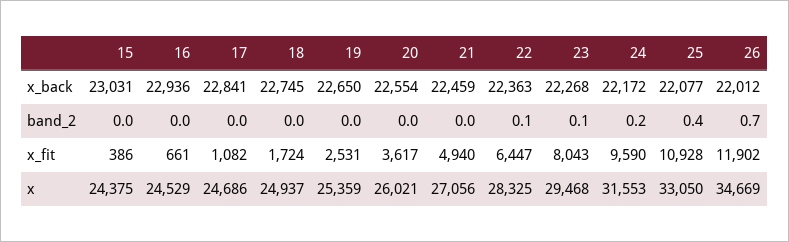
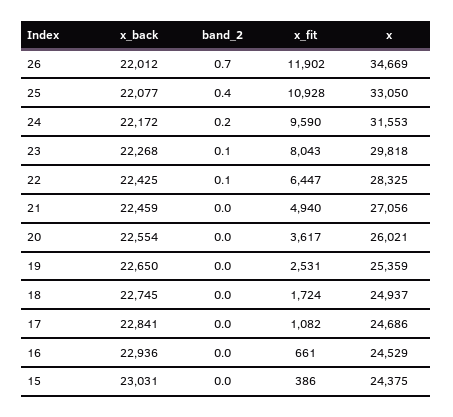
22, x_back: 22363 -> 22425
23, x: 29468 -> 29818

